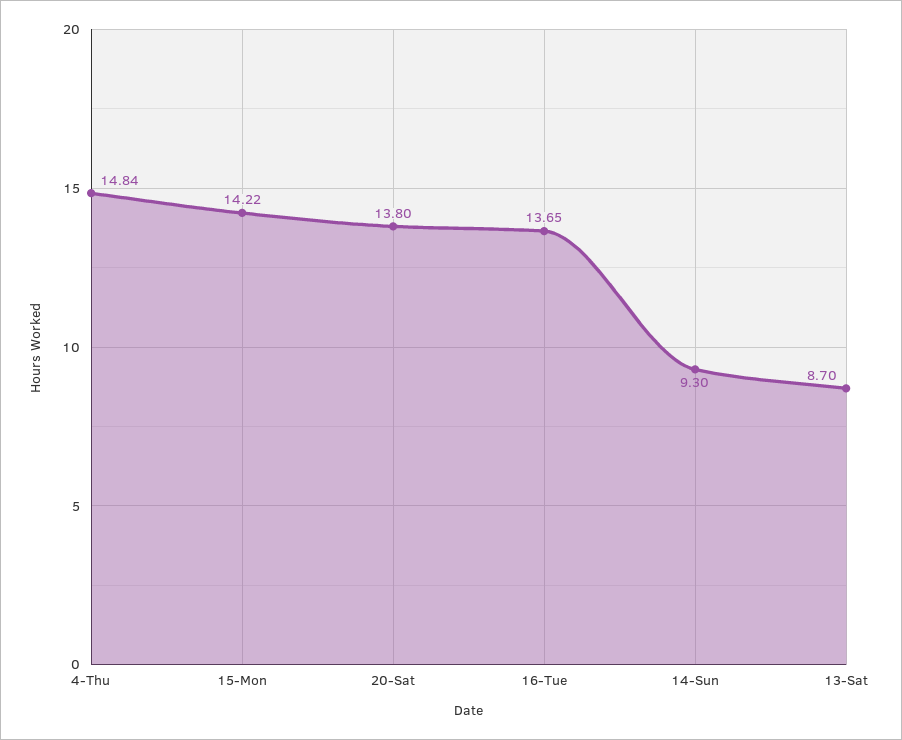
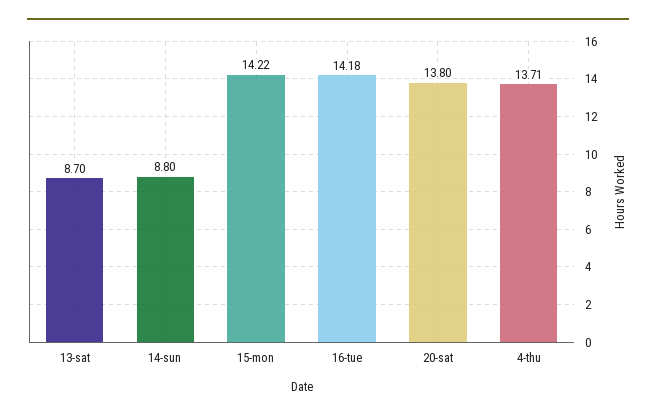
4-Thu: 14.84 -> 13.71
16-Tue: 13.65 -> 14.18
14-Sun: 9.3 -> 8.8

